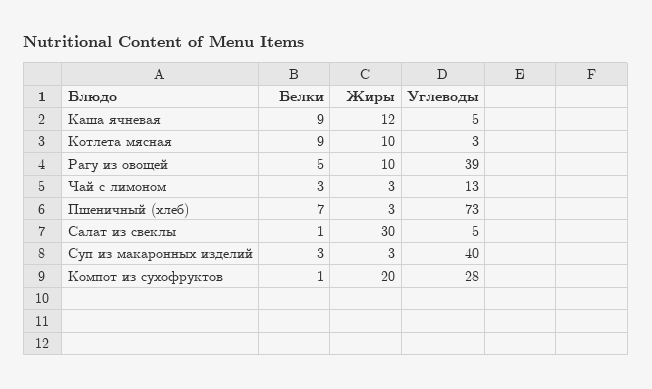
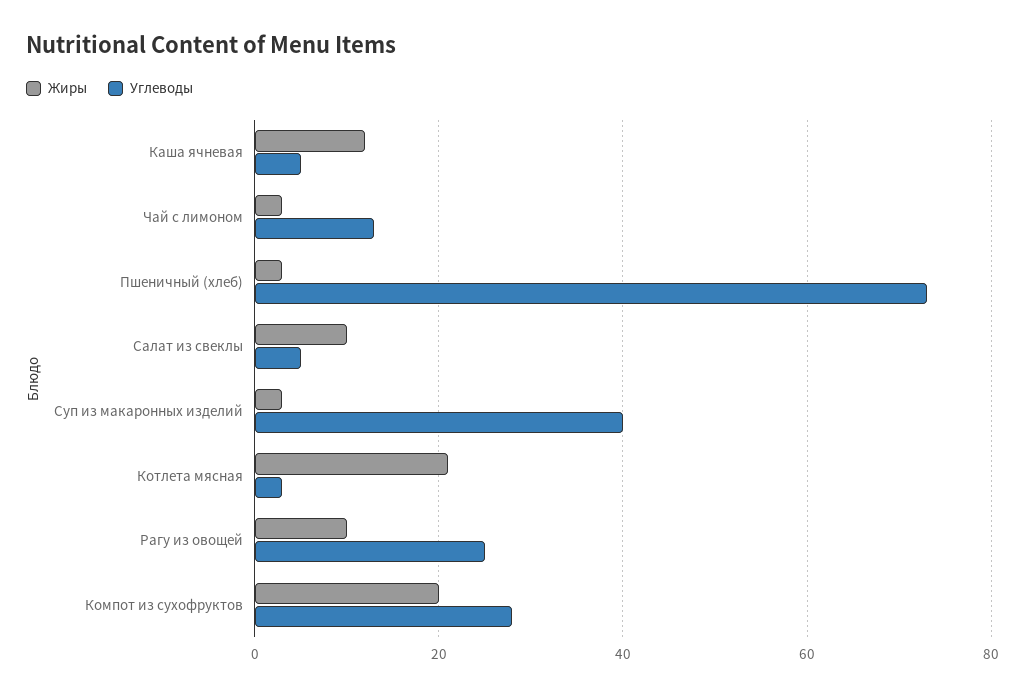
Белки, Каша ячневая: 9 -> none
Белки, Котлета мясная: 9 -> none
Жиры, Котлета мясная: 10 -> 20
Белки, Рагу из овощей: 5 -> none
Углеводы, Рагу из овощей: 39 -> 25
Белки, Чай с лимоном: 3 -> none
Белки, Пшеничный (хлеб): 7 -> none
Белки, Салат из свеклы: 1 -> none
Жиры, Салат из свеклы: 30 -> 10
Белки, Суп из макаронных изделий: 3 -> none
Белки, Компот из сухофруктов: 1 -> none

